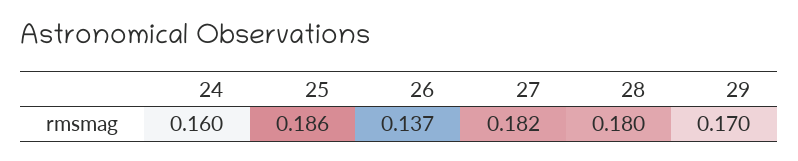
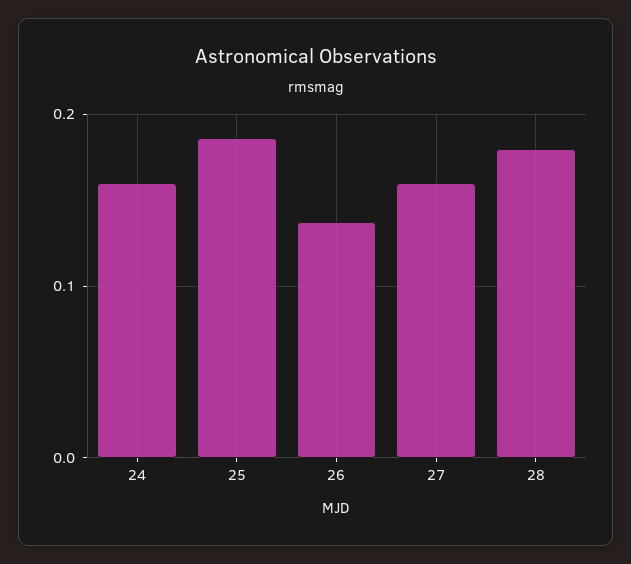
27: 0.182 -> 0.16
29: 0.17 -> none

